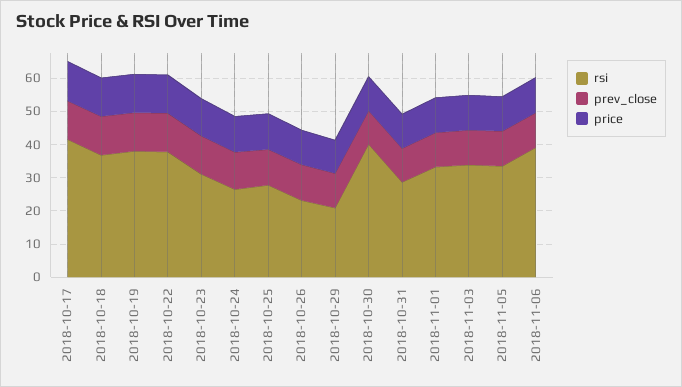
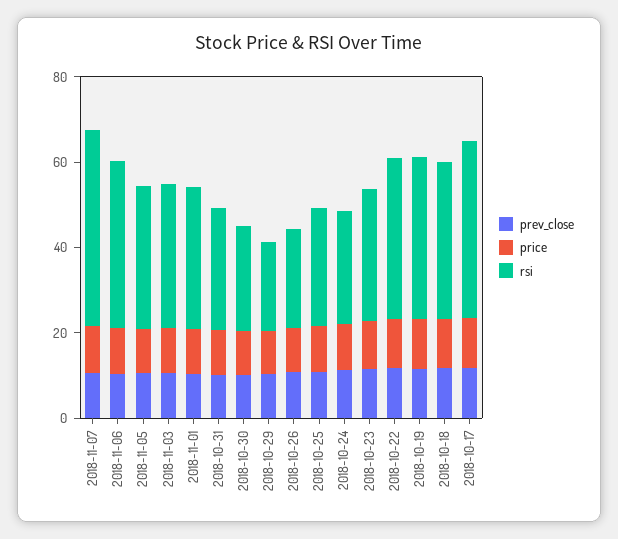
rsi, 2018-10-30: 40 -> 25
prev_close, 2018-11-07: none -> 10
price, 2018-11-07: none -> 10
rsi, 2018-11-07: none -> 45

